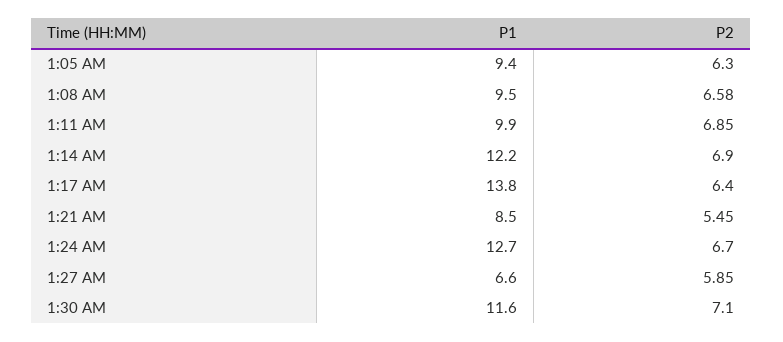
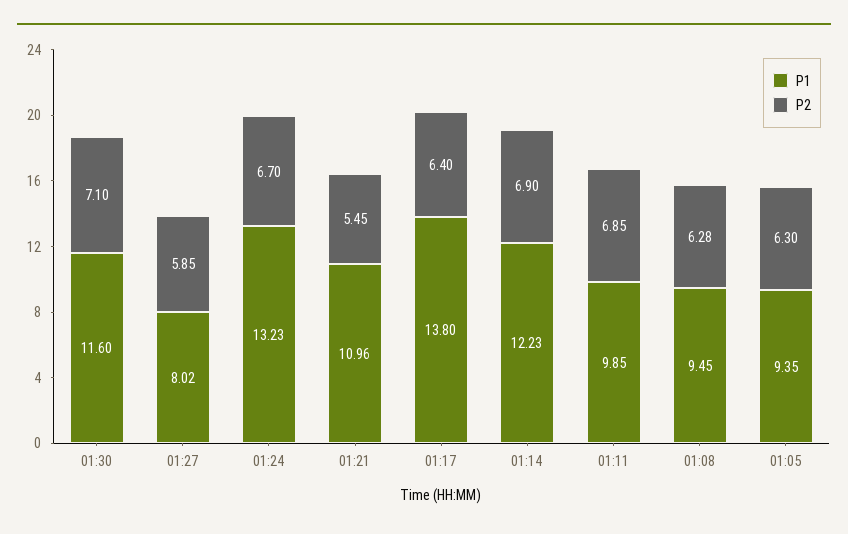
P2, 1:08 AM: 6.58 -> 6.28
P1, 1:21 AM: 8.5 -> 10.96
P1, 1:24 AM: 12.7 -> 13.23
P1, 1:27 AM: 6.6 -> 8.02

